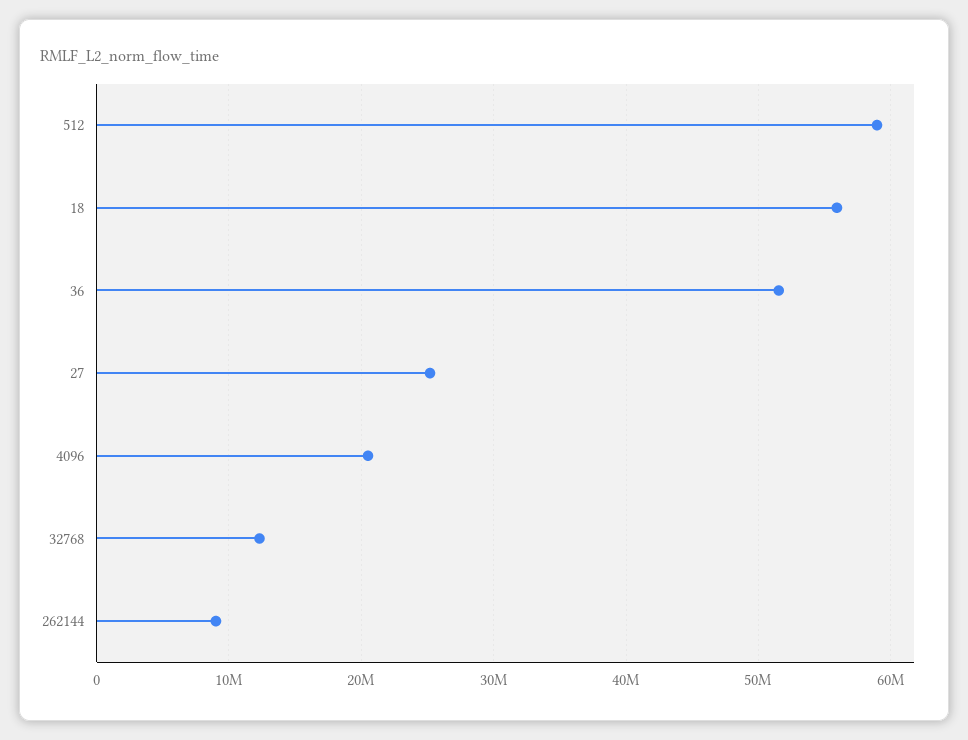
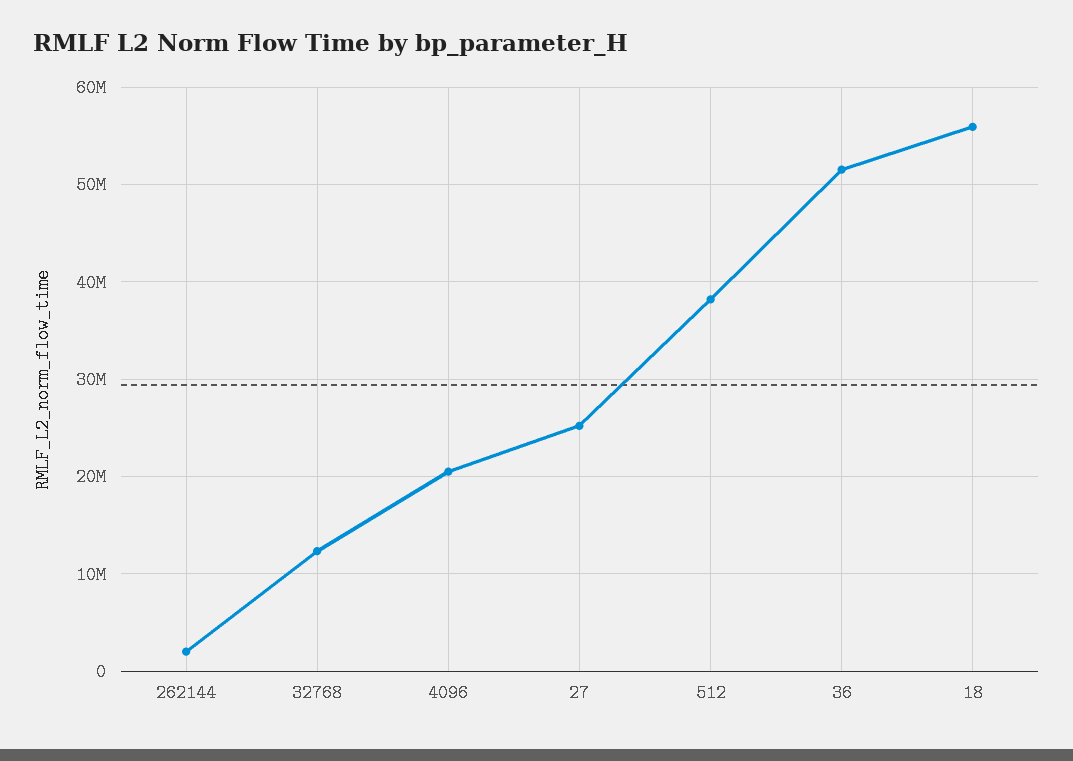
512: 59000000 -> 38000000
262144: 9000000 -> 2000000

